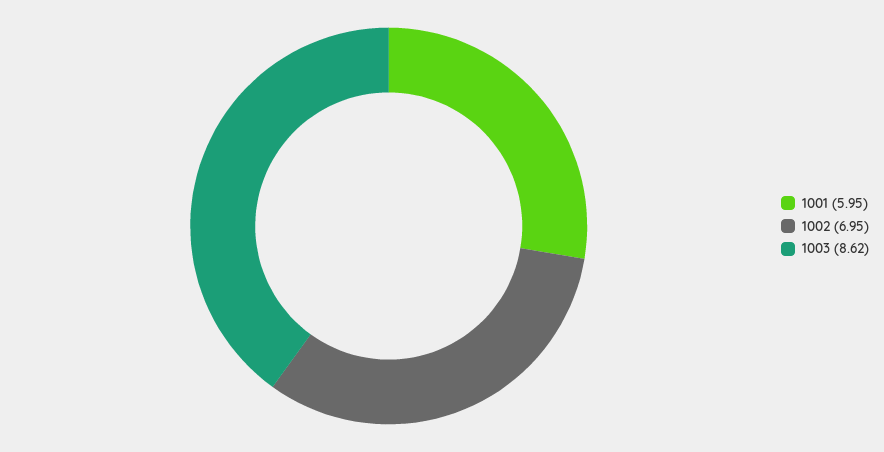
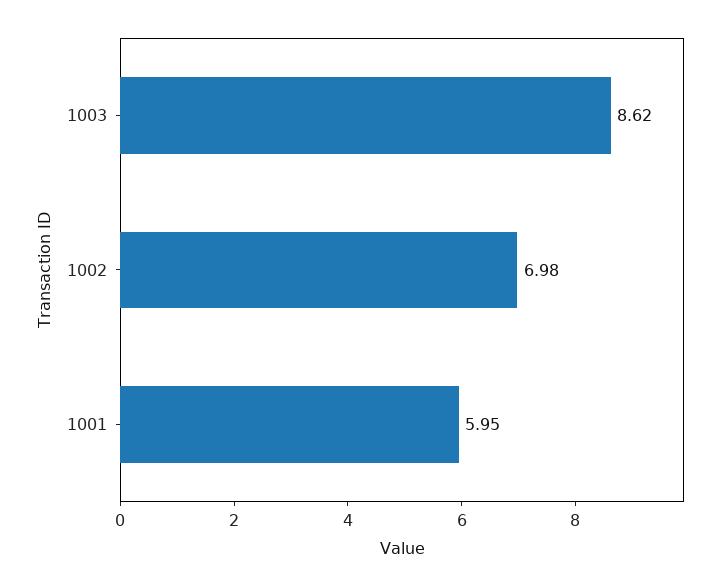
1002: 6.95 -> 6.98

